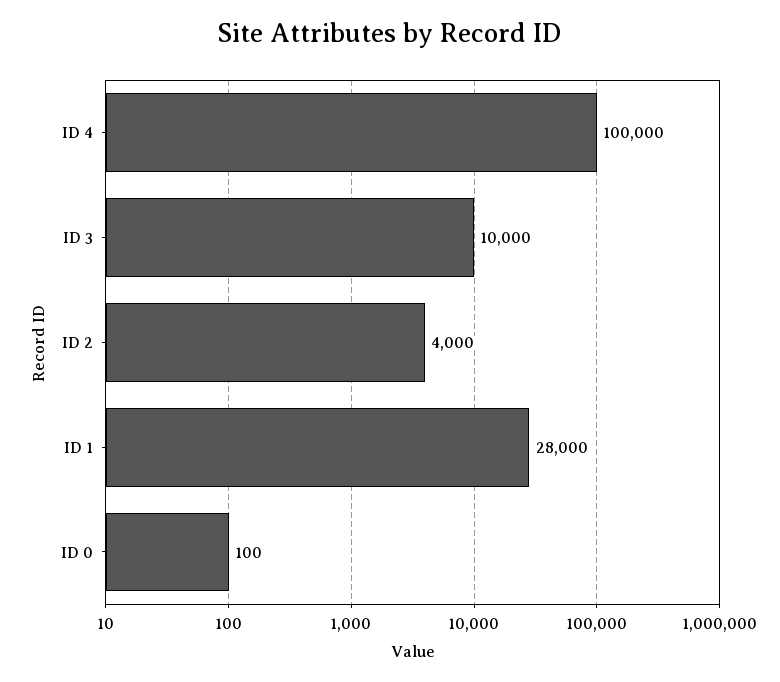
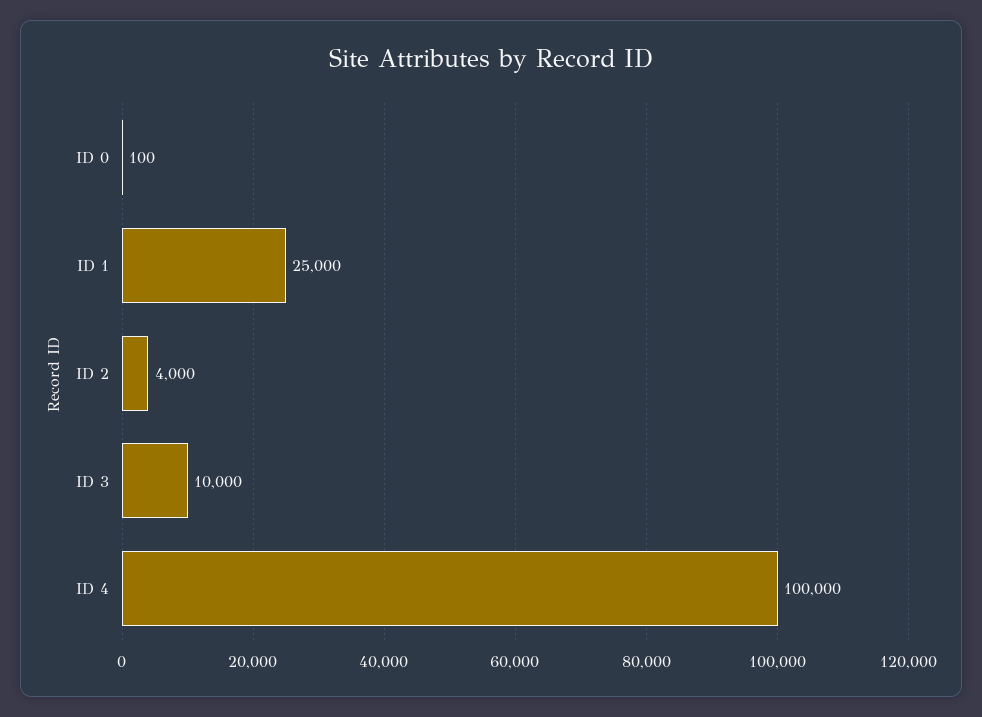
ID 1: 28000 -> 25000

